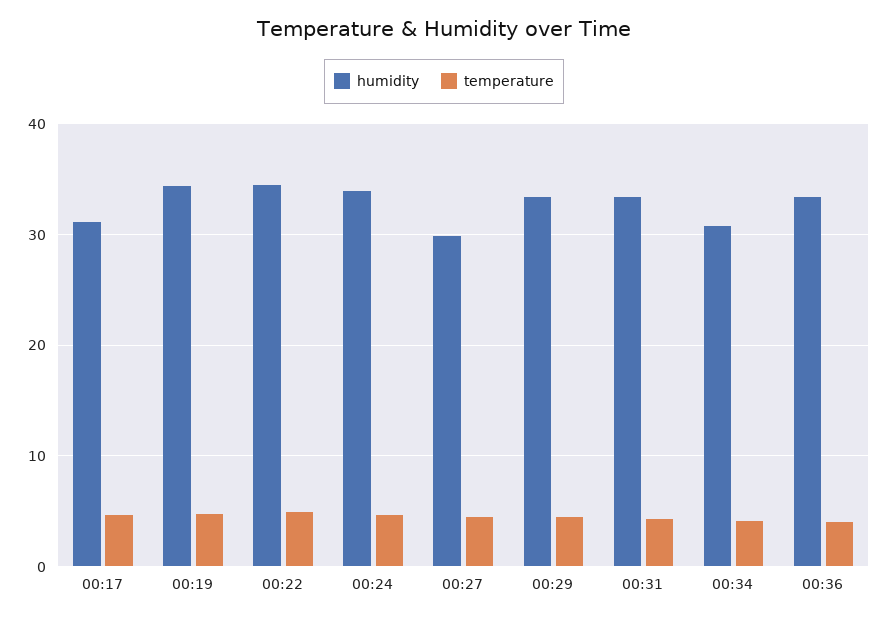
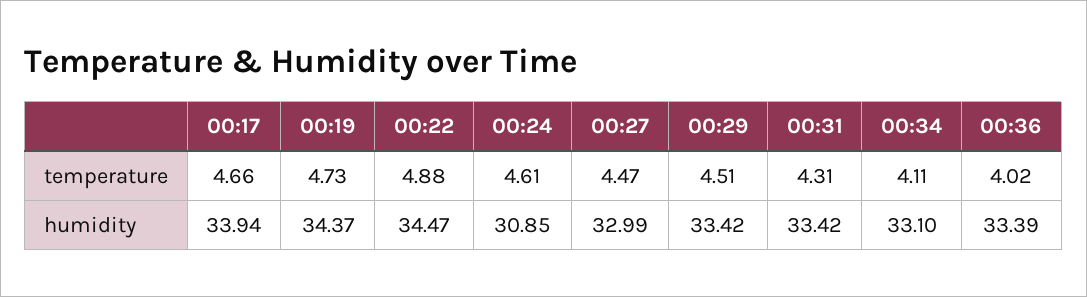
humidity, 00:17: 31 -> 33.94
humidity, 00:24: 34 -> 30.85
humidity, 00:27: 30 -> 32.99
humidity, 00:34: 31 -> 33.1

